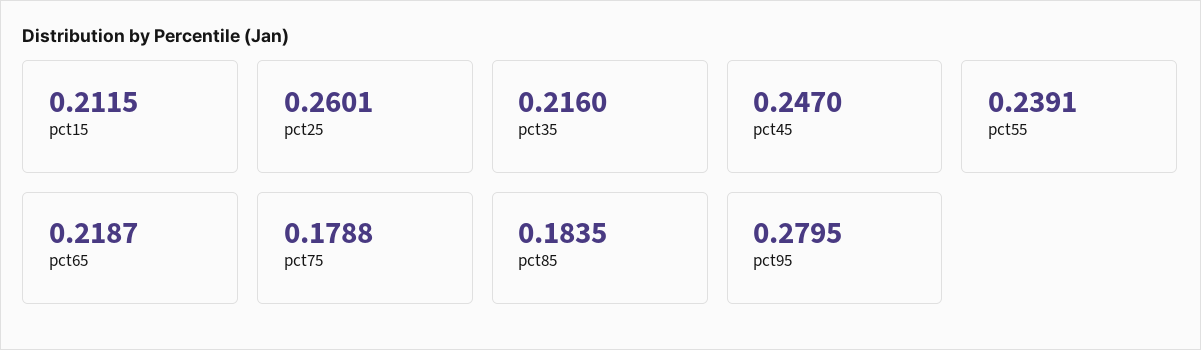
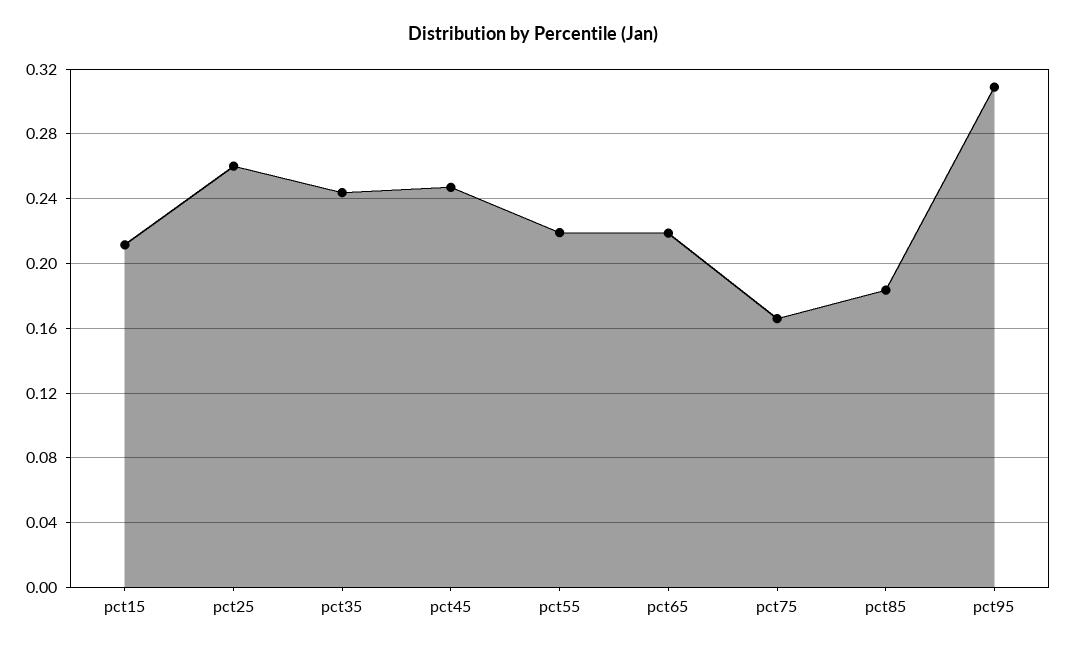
pct35: 0.216 -> 0.245
pct55: 0.2391 -> 0.22
pct75: 0.1788 -> 0.165
pct95: 0.2795 -> 0.31

